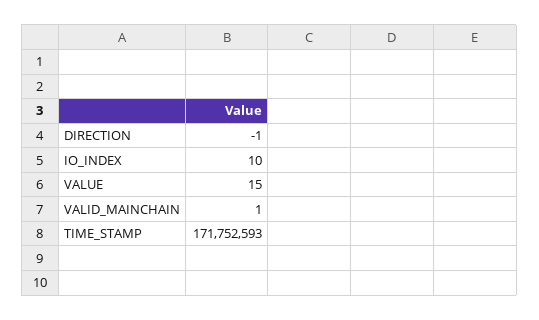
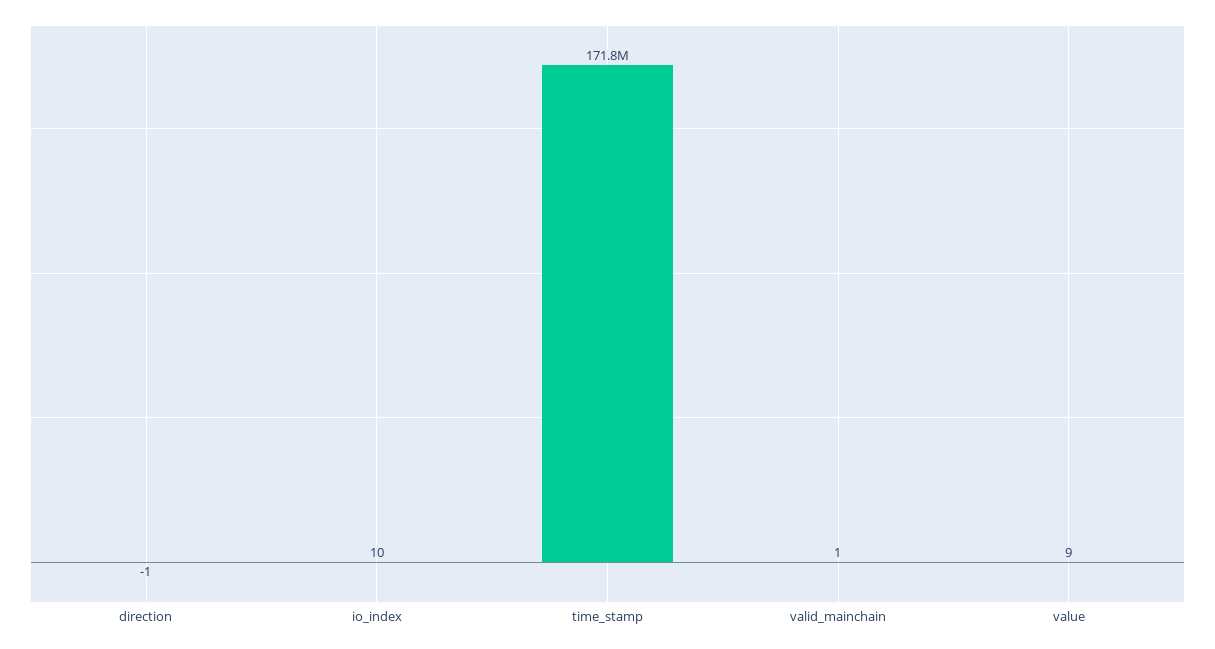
VALUE: 15 -> 9

